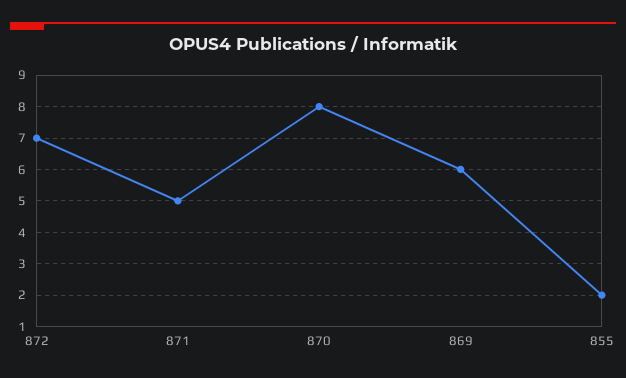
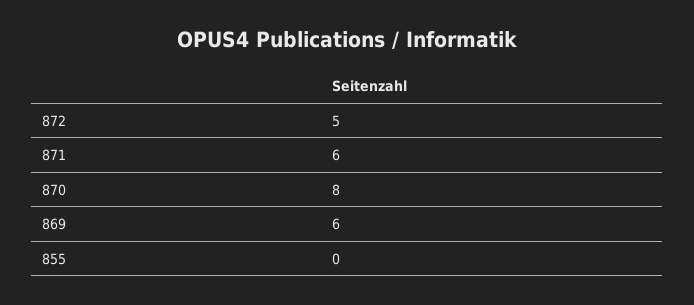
872: 7 -> 5
871: 5 -> 6
855: 2 -> 0

